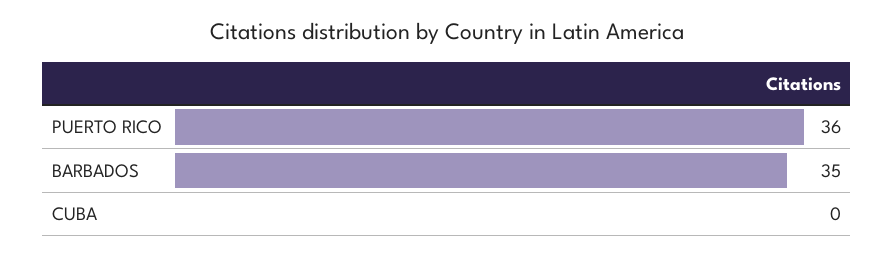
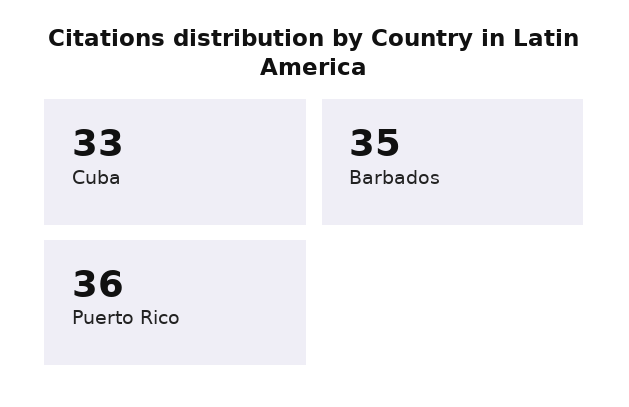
CUBA: 0 -> 33

